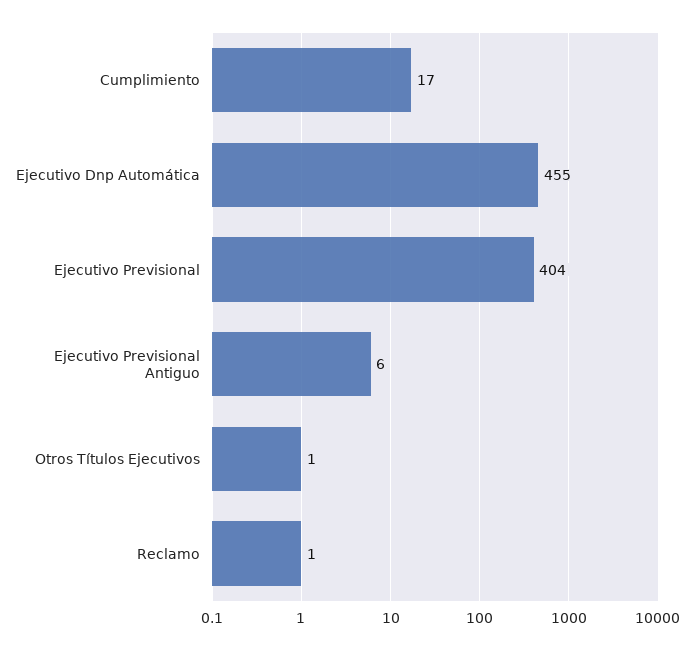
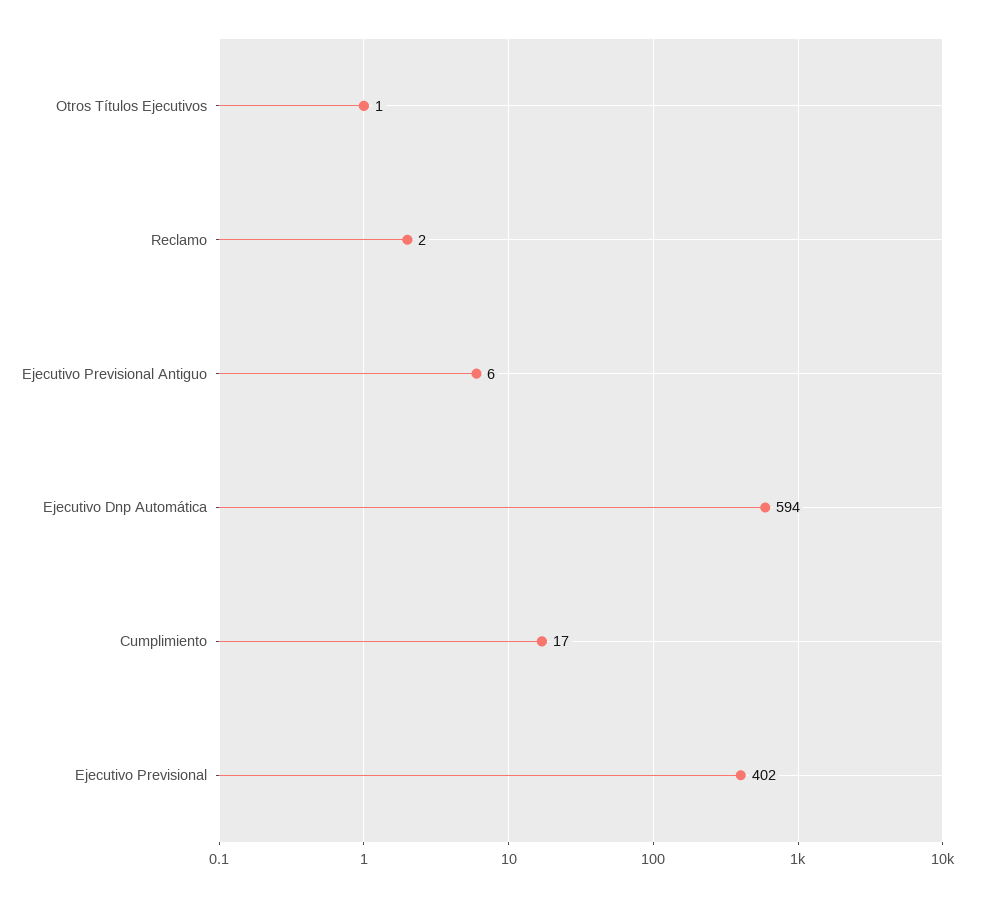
Ejecutivo Dnp Automática: 455 -> 594
Ejecutivo Previsional: 404 -> 402
Reclamo: 1 -> 2

